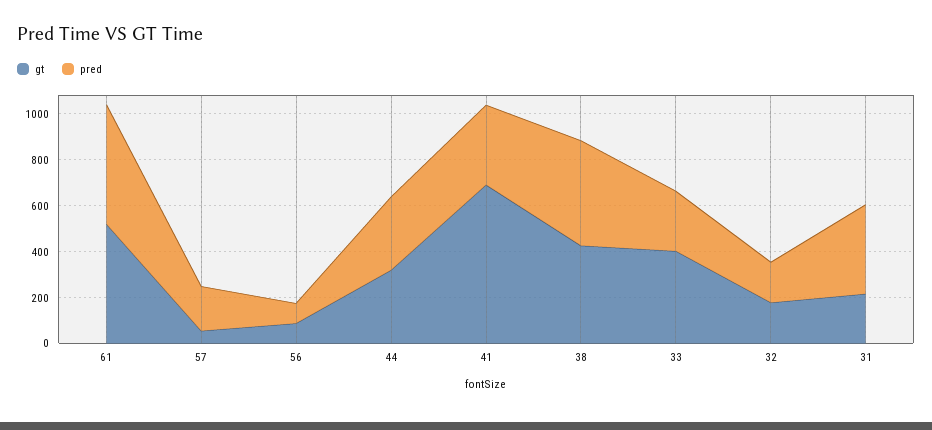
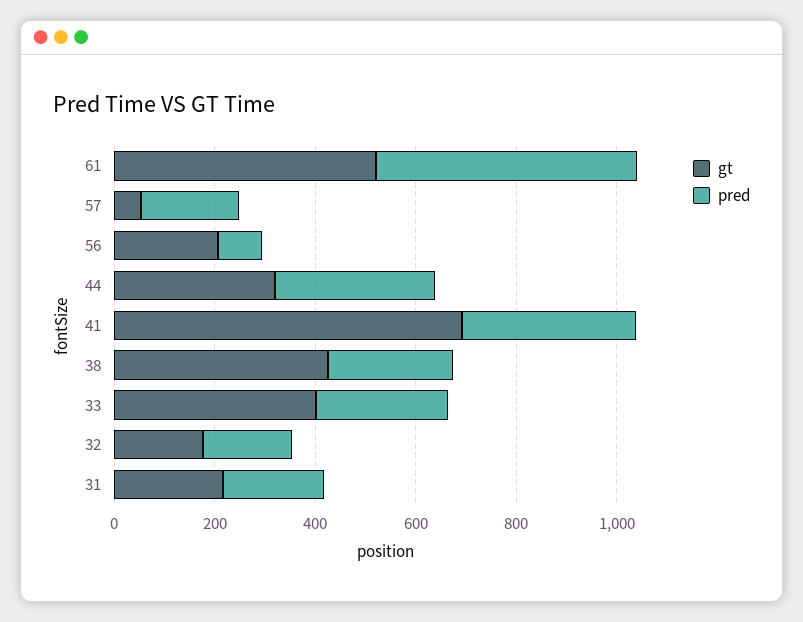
gt, 56: 100 -> 200
pred, 38: 450 -> 250
pred, 31: 400 -> 200

